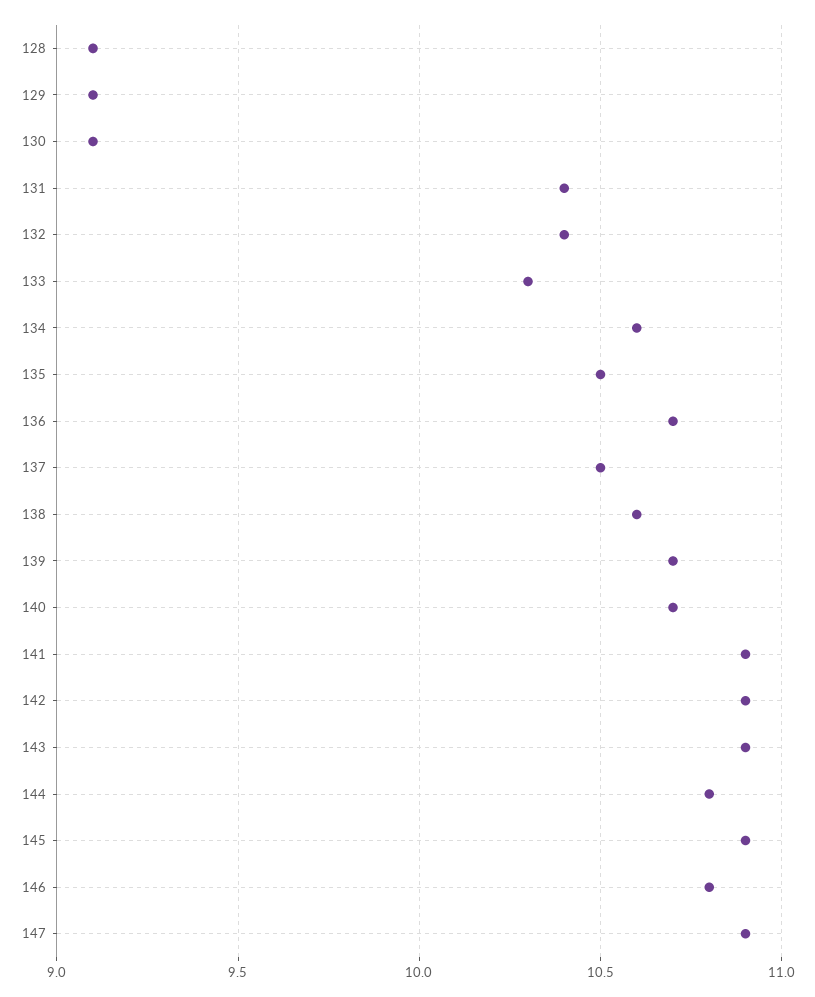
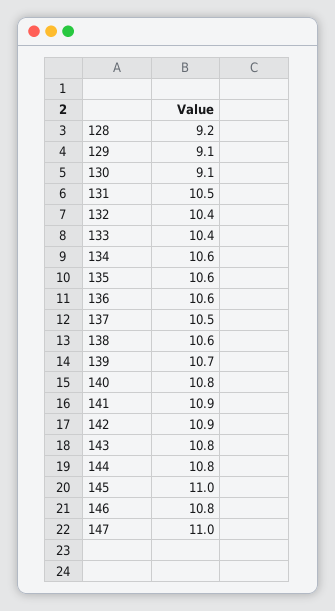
128: 9.1 -> 9.2
131: 10.4 -> 10.5
133: 10.3 -> 10.4
135: 10.5 -> 10.6
136: 10.7 -> 10.6
140: 10.7 -> 10.8
143: 10.9 -> 10.8
145: 10.9 -> 11
147: 10.9 -> 11

